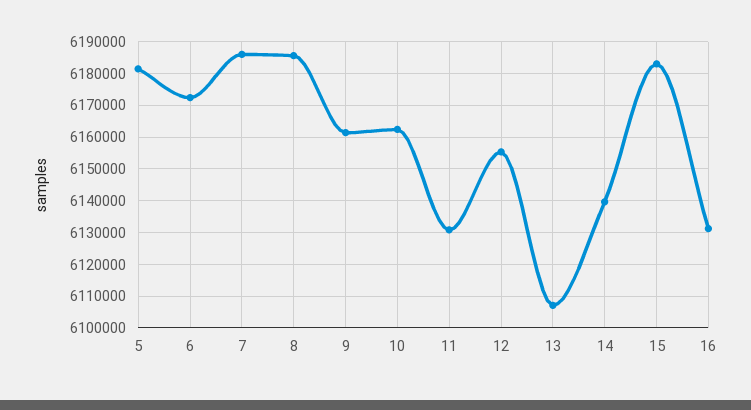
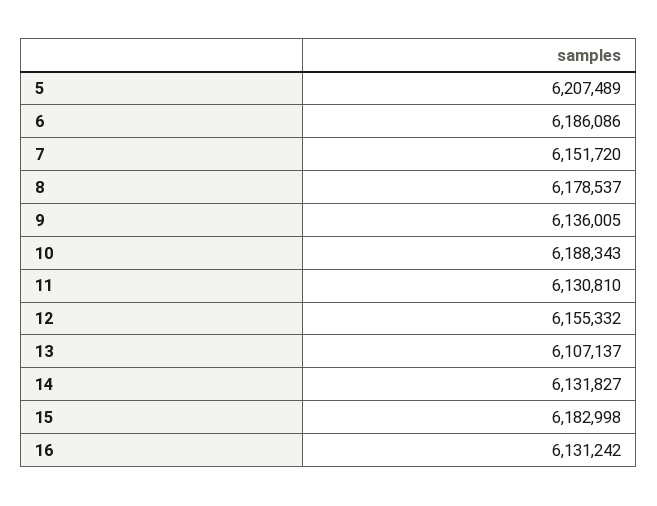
5: 6182000 -> 6207489
6: 6172000 -> 6186086
7: 6186000 -> 6151720
8: 6186000 -> 6178537
9: 6162000 -> 6136005
10: 6162000 -> 6188343
14: 6140000 -> 6131827

